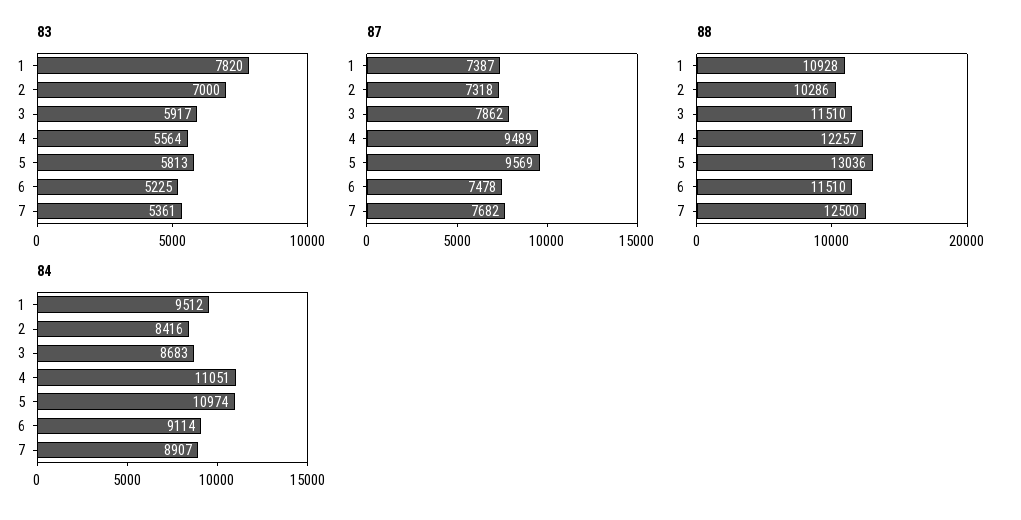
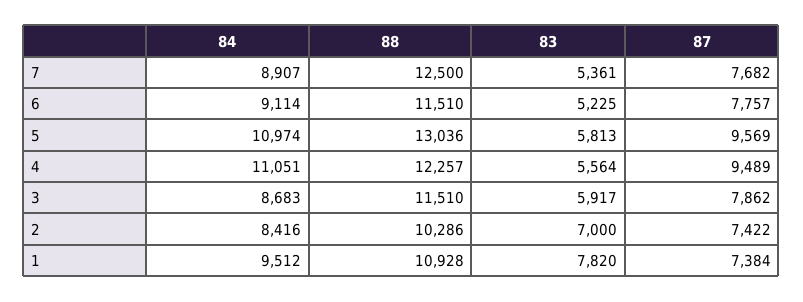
87, 1: 7387 -> 7384
87, 2: 7318 -> 7422
87, 6: 7478 -> 7757

